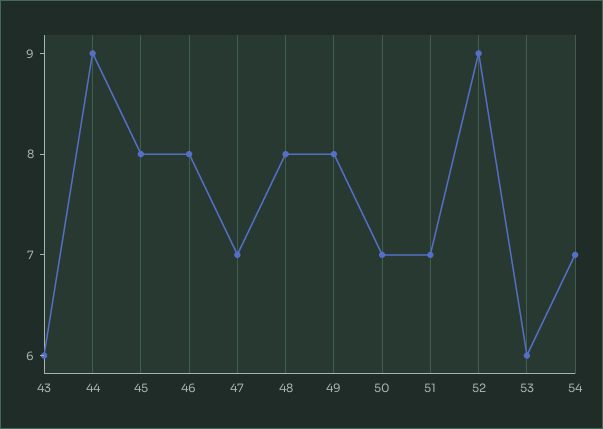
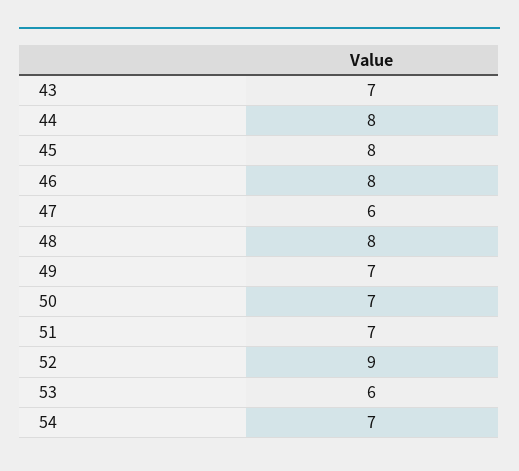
43: 6 -> 7
44: 9 -> 8
47: 7 -> 6
49: 8 -> 7

